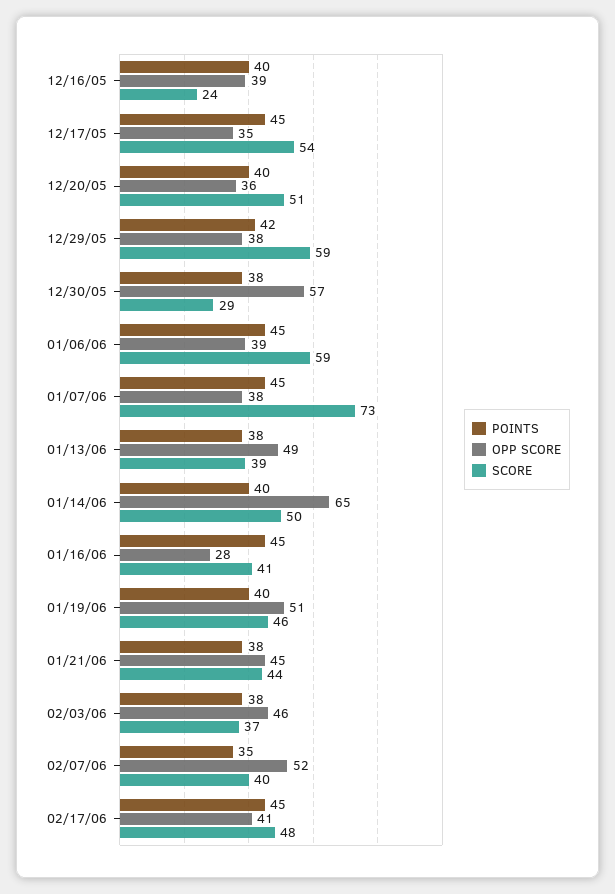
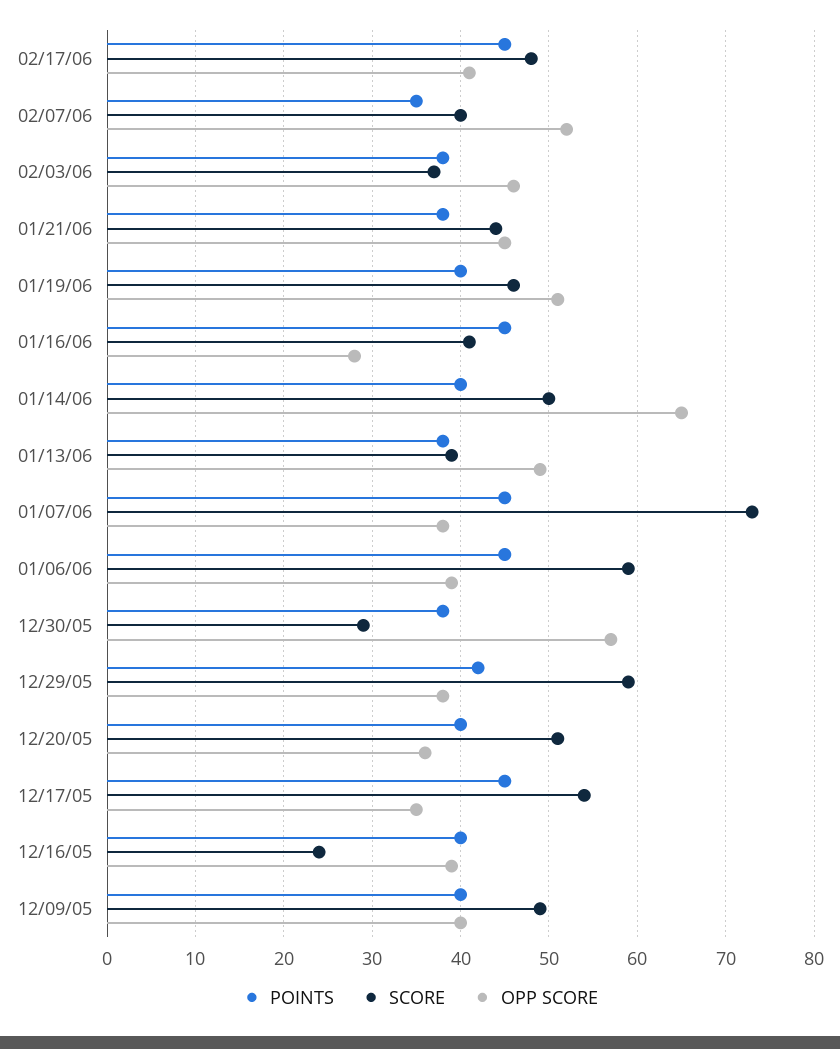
POINTS, 12/09/05: none -> 40
SCORE, 12/09/05: none -> 49
OPP SCORE, 12/09/05: none -> 40

